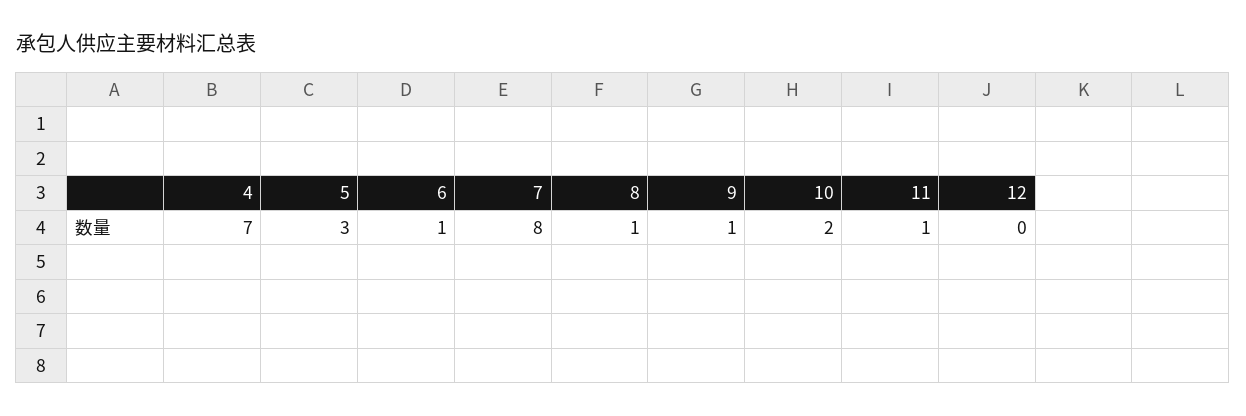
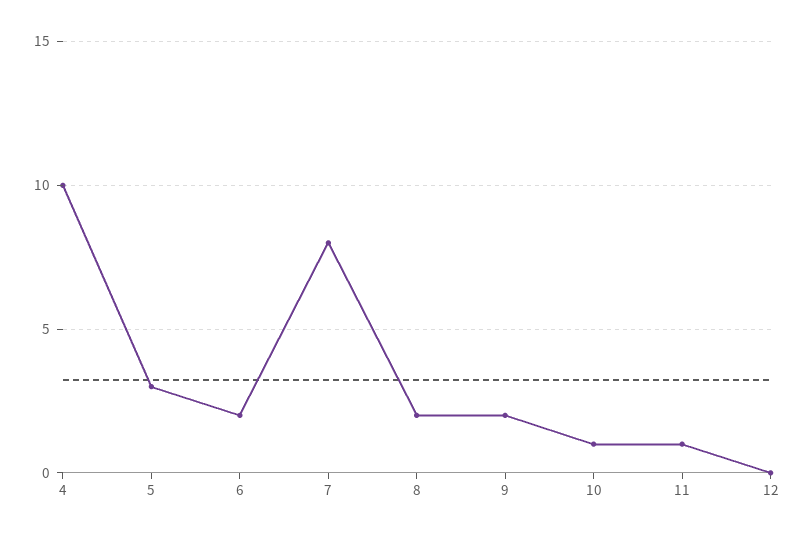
4: 7 -> 10
6: 1 -> 2
8: 1 -> 2
9: 1 -> 2
10: 2 -> 1

